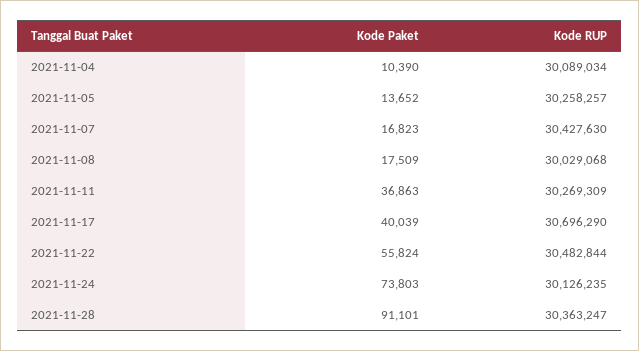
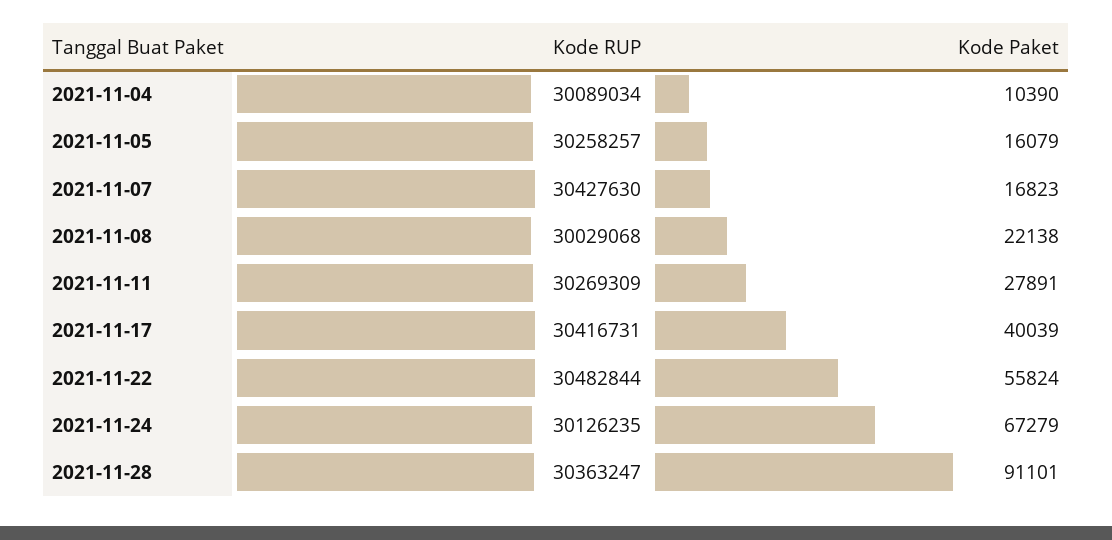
Kode Paket, 2021-11-05: 13652 -> 16079
Kode Paket, 2021-11-08: 17509 -> 22138
Kode Paket, 2021-11-11: 36863 -> 27891
Kode RUP, 2021-11-17: 30696290 -> 30416731
Kode Paket, 2021-11-24: 73803 -> 67279

